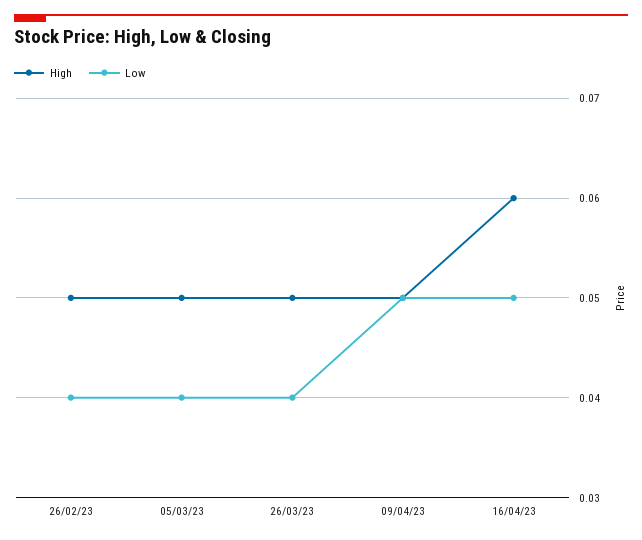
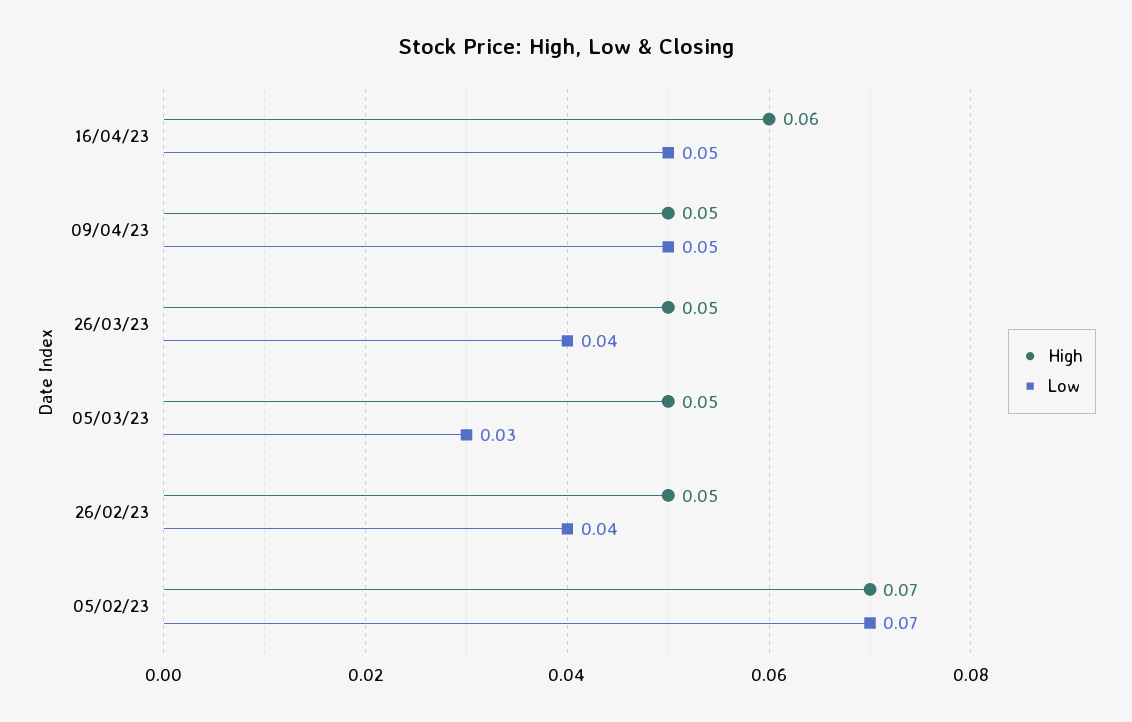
Low, 05/03/23: 0.04 -> 0.03
High, 05/02/23: none -> 0.07
Low, 05/02/23: none -> 0.07

